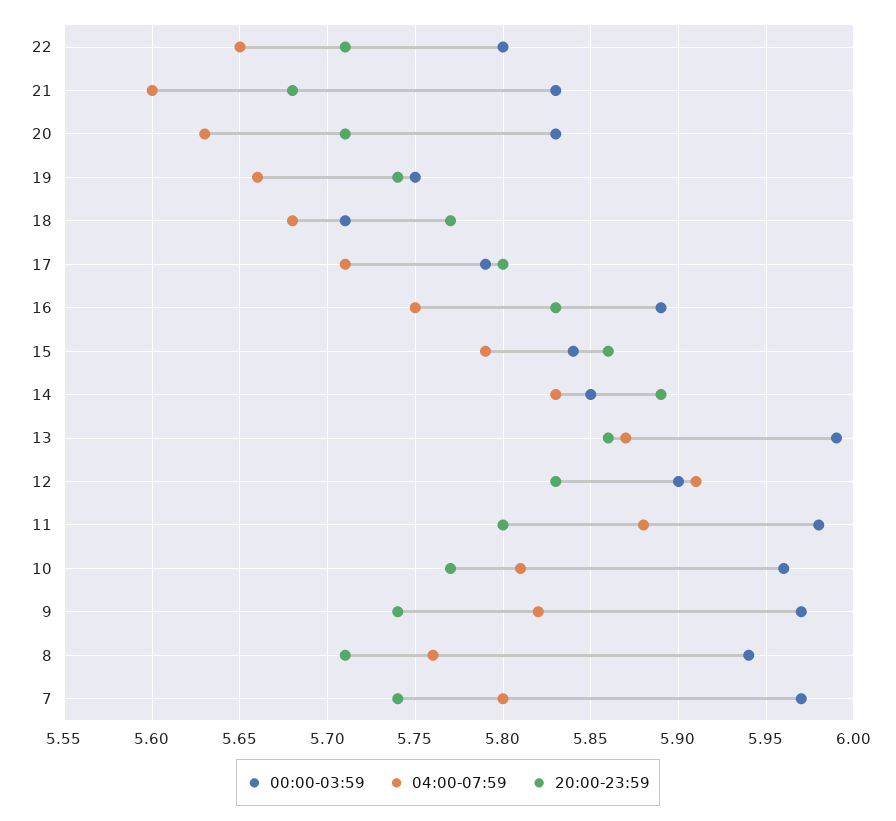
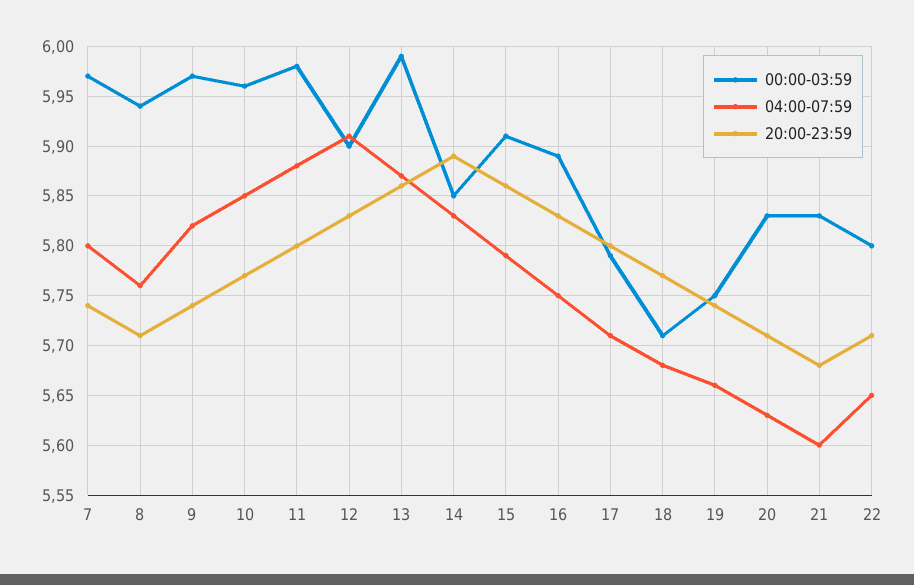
00:00-03:59, 15: 5.84 -> 5.91
04:00-07:59, 10: 5.81 -> 5.85

